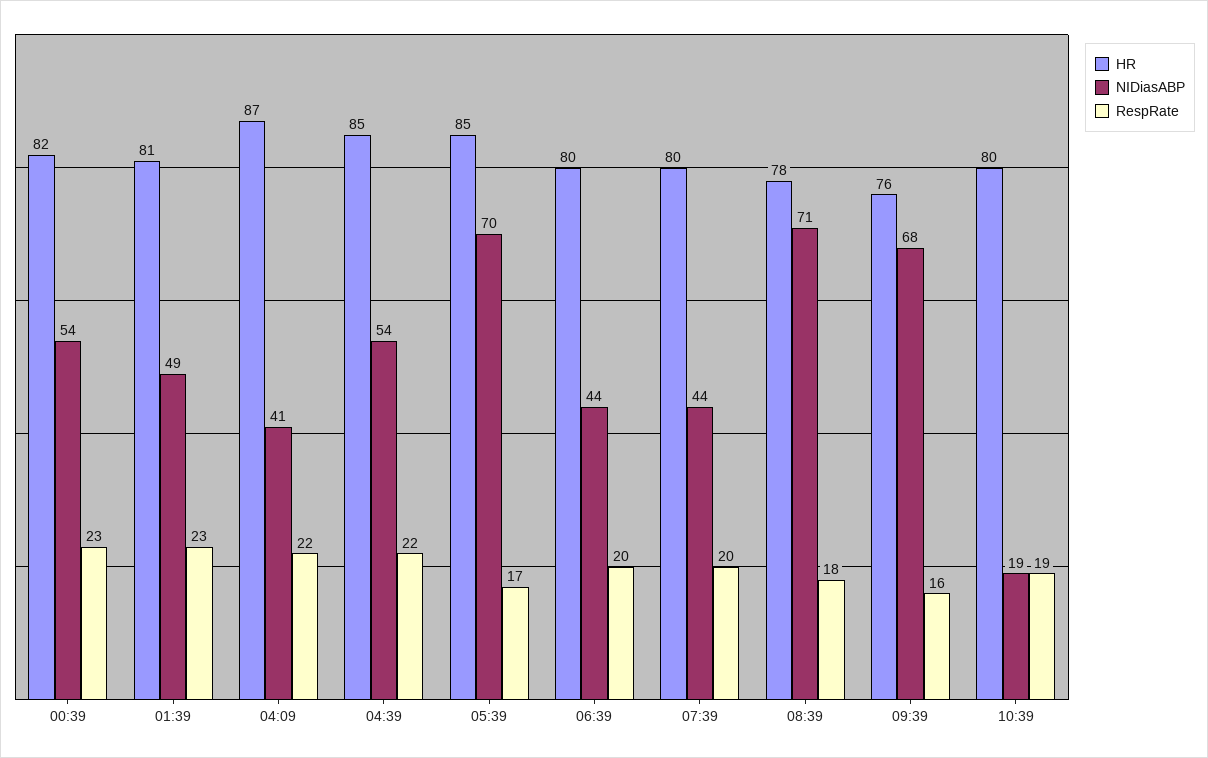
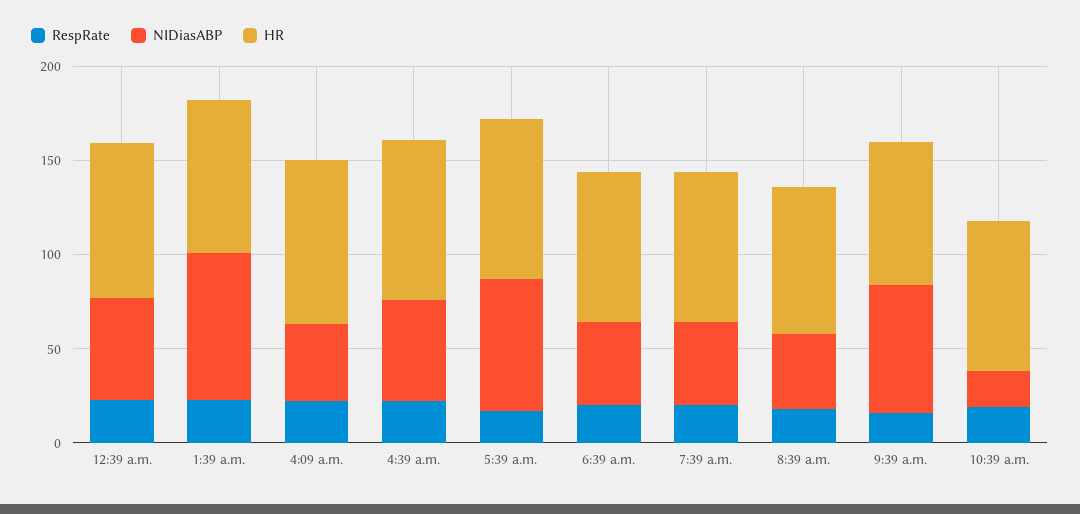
NIDiasABP, 01:39: 49 -> 80
NIDiasABP, 08:39: 71 -> 40

